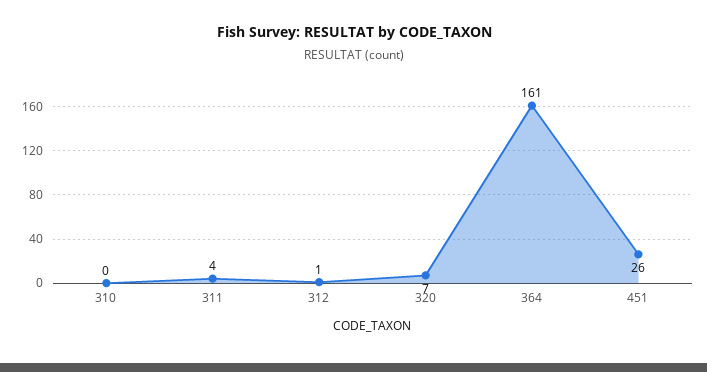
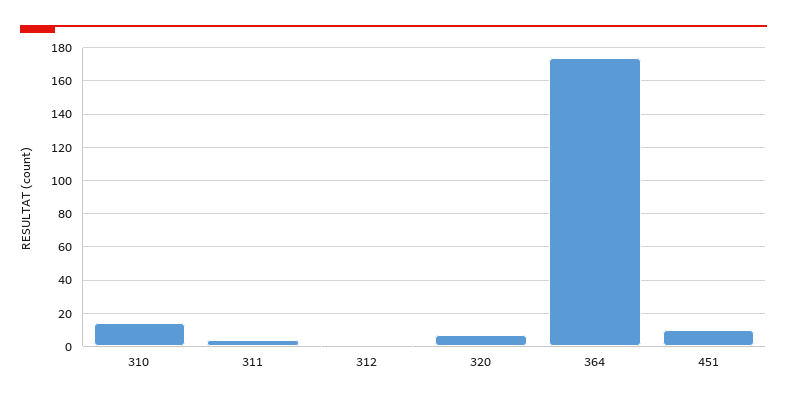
310: 0 -> 15
364: 161 -> 175
451: 26 -> 10

